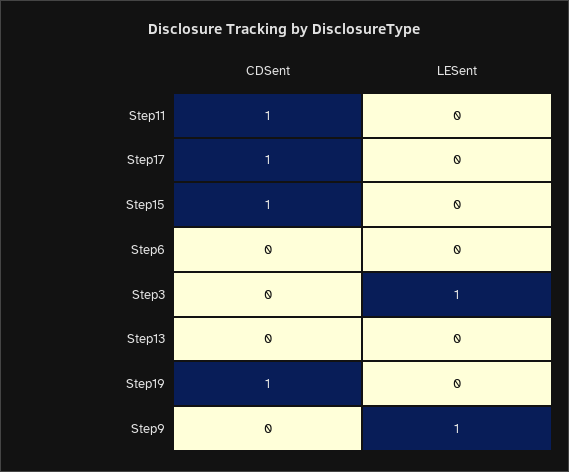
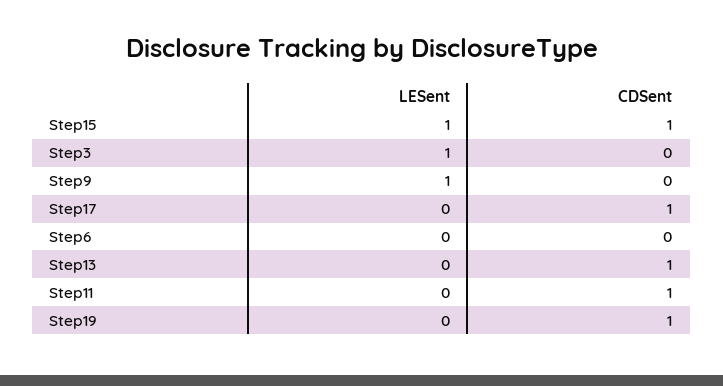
LESent, Step15: 0 -> 1
CDSent, Step13: 0 -> 1

